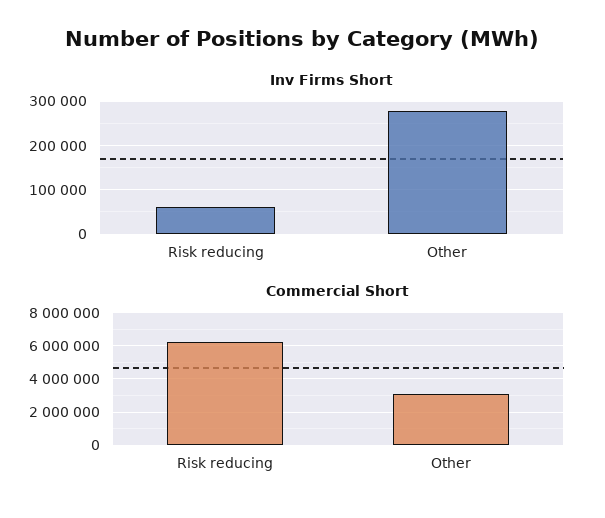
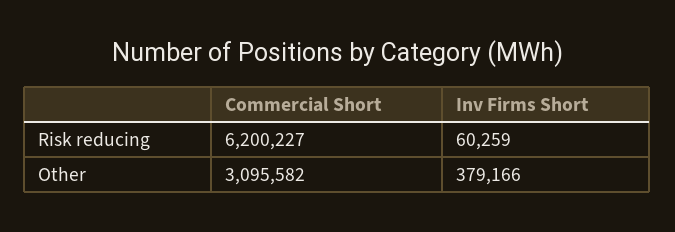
Inv Firms Short, Other: 280000 -> 379166

